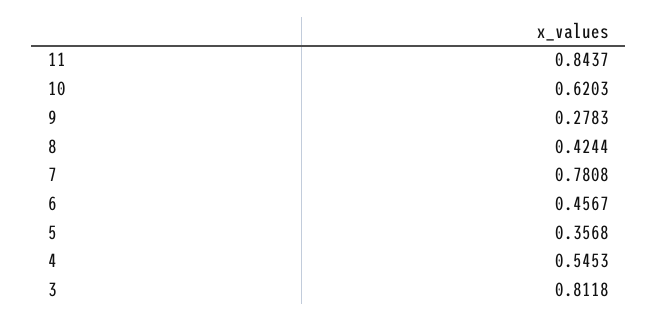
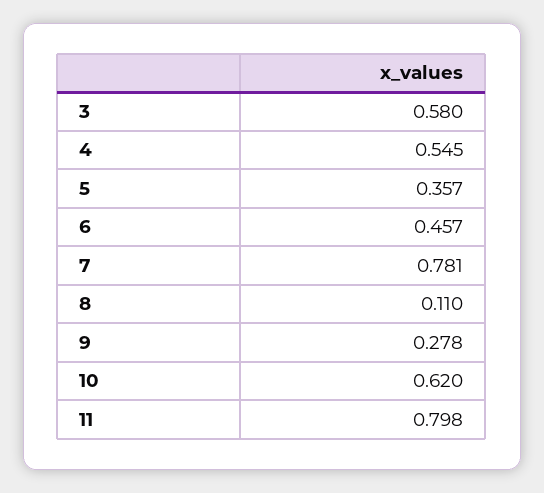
11: 0.8437 -> 0.798
8: 0.4244 -> 0.11
3: 0.8118 -> 0.58

